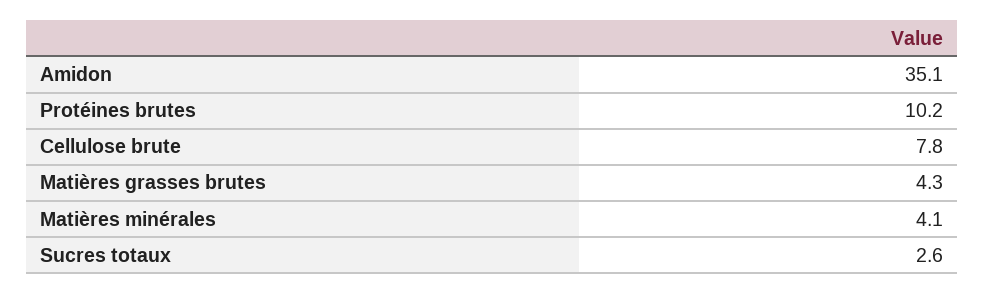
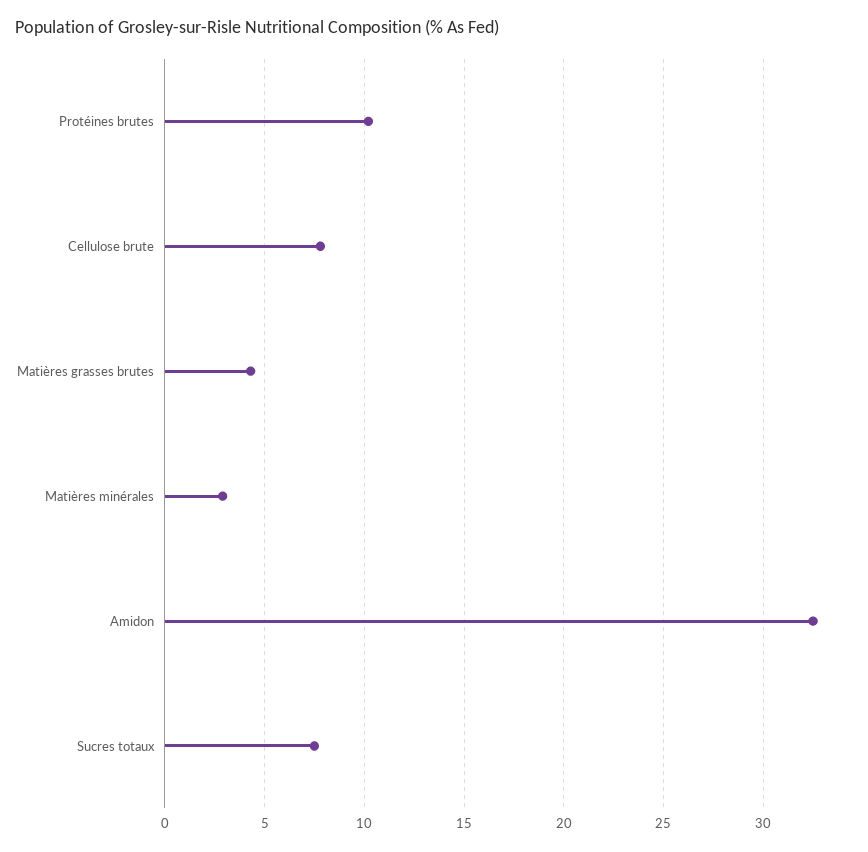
Amidon: 35.1 -> 32.5
Matières minérales: 4.1 -> 3
Sucres totaux: 2.6 -> 7.5

